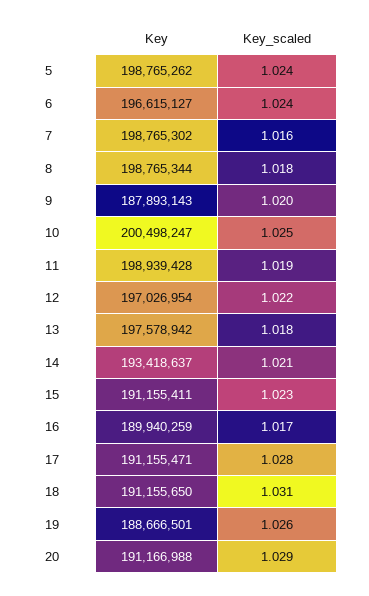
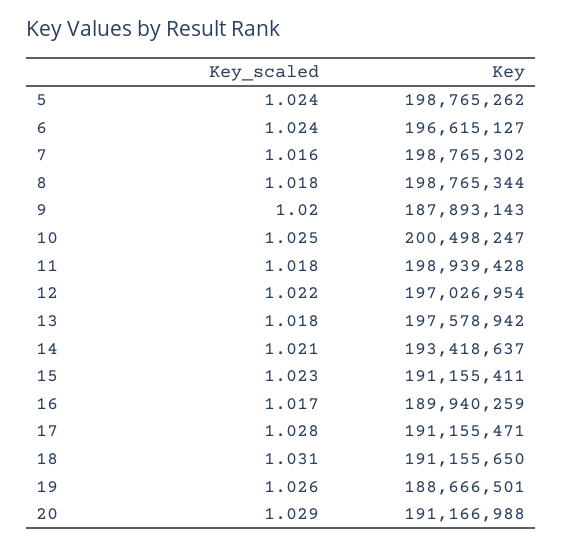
Key_scaled, 11: 1.019 -> 1.018

